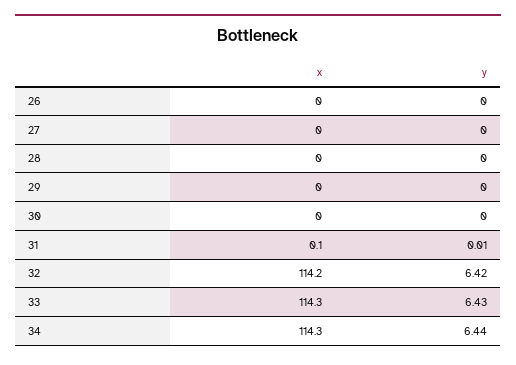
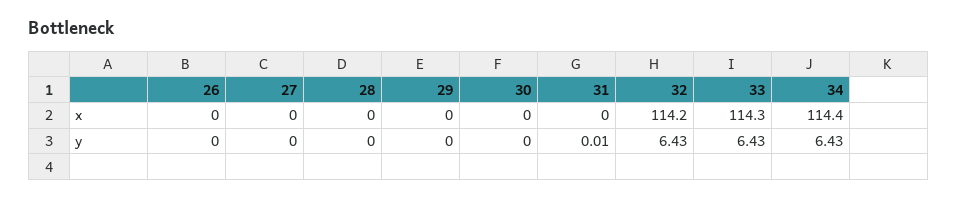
x, 31: 0.1 -> 0
y, 32: 6.42 -> 6.43
x, 34: 114.3 -> 114.4
y, 34: 6.44 -> 6.43

